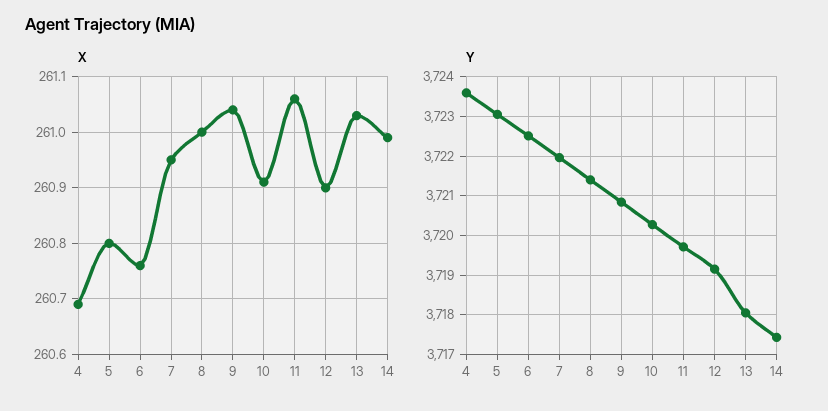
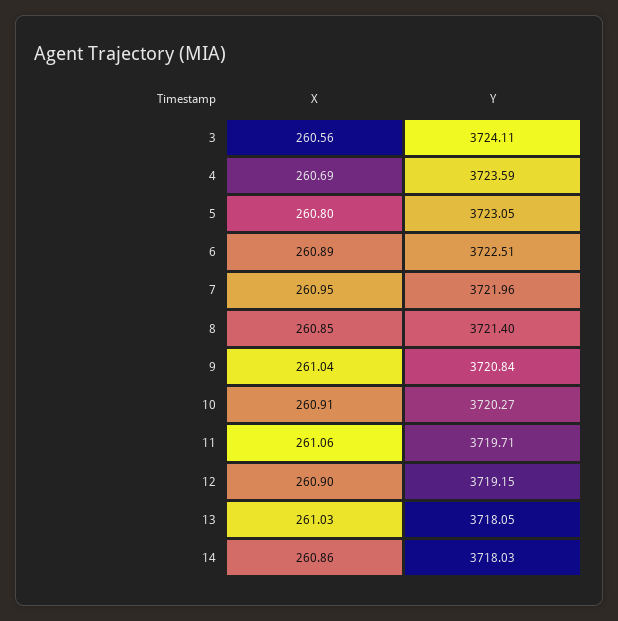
X, 6: 260.75 -> 260.89
X, 8: 261 -> 260.85
X, 14: 261 -> 260.86
Y, 14: 3717.4 -> 3718.03
X, 3: none -> 260.56
Y, 3: none -> 3724.11

